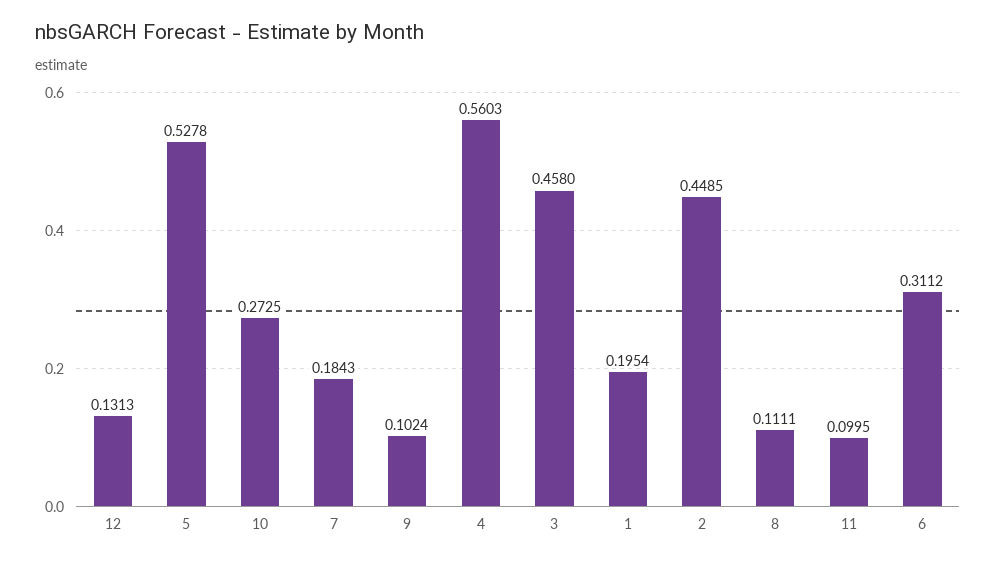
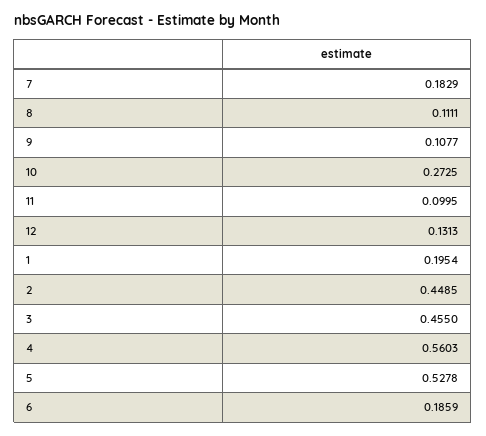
7: 0.1843 -> 0.1829
9: 0.1024 -> 0.1077
3: 0.458 -> 0.455
6: 0.3112 -> 0.1859

